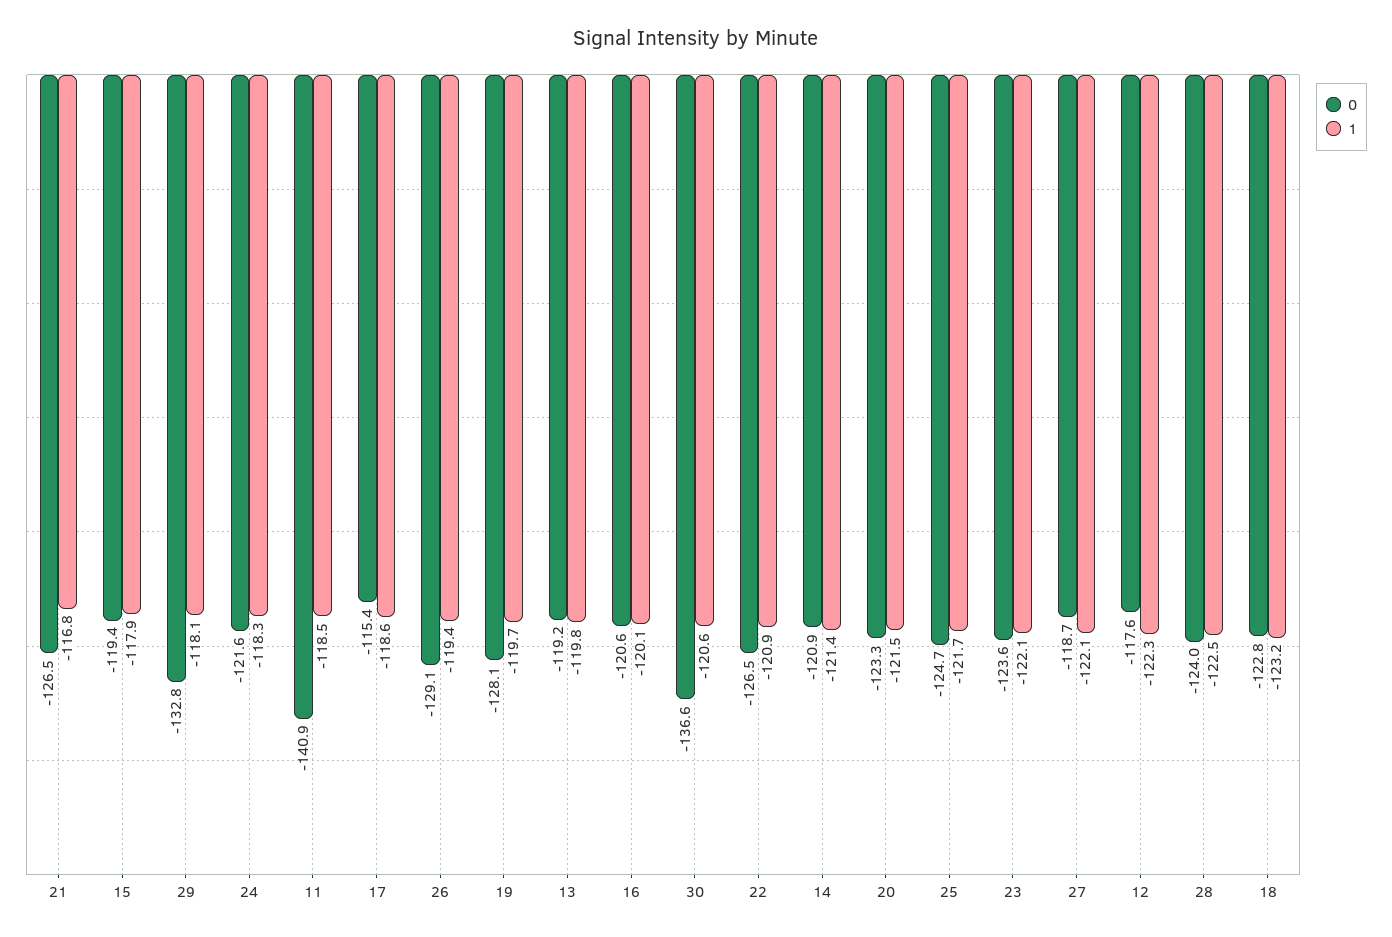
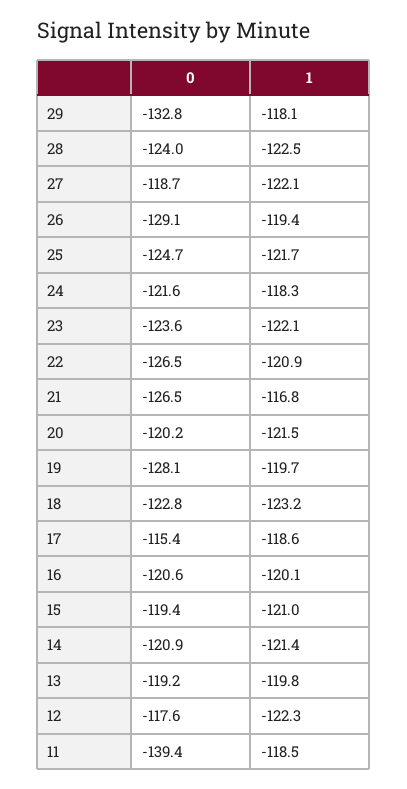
1, 15: -117.9 -> -121
0, 11: -140.9 -> -139.4
0, 30: -136.6 -> none
1, 30: -120.6 -> none
0, 20: -123.3 -> -120.2

